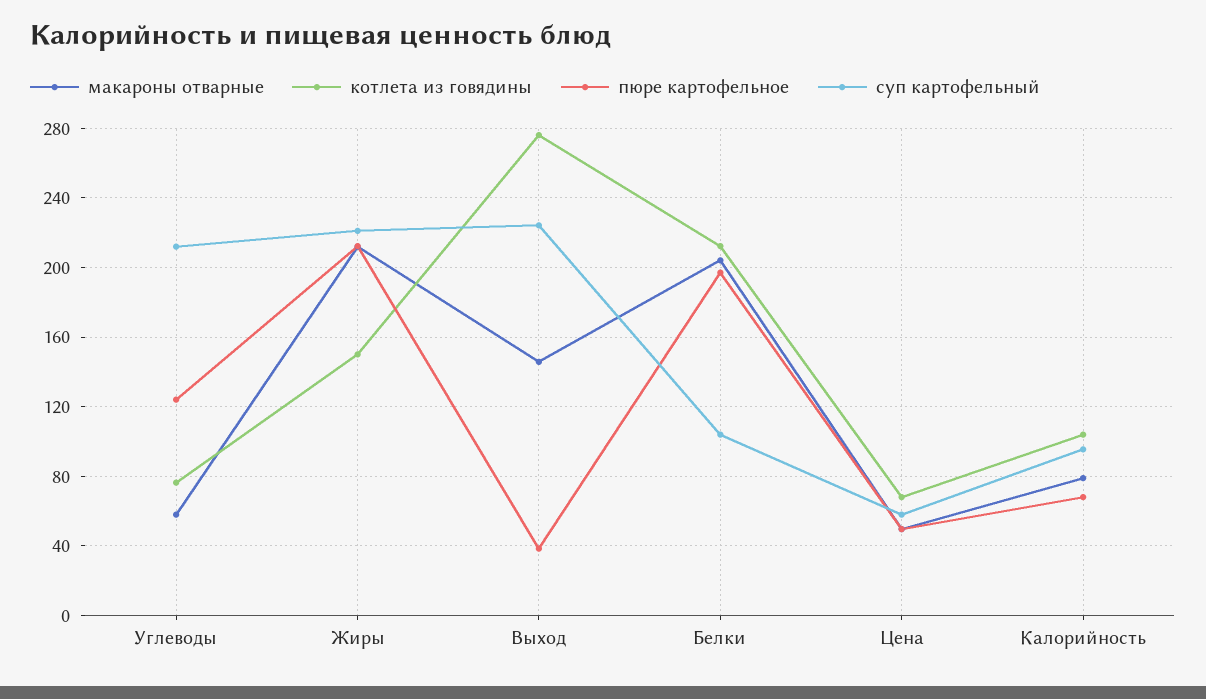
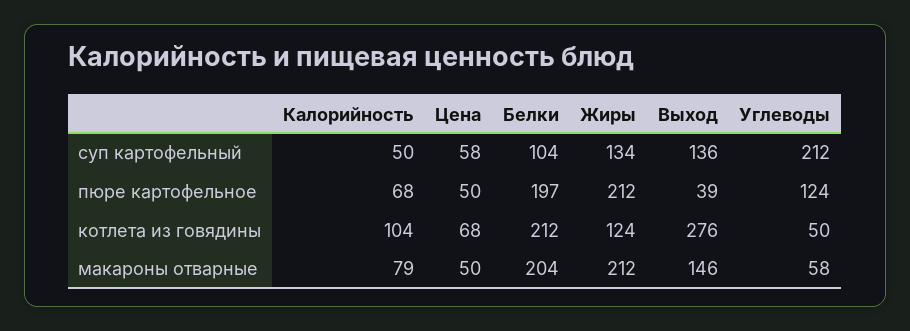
котлета из говядины, Углеводы: 75 -> 50
котлета из говядины, Жиры: 150 -> 124
суп картофельный, Жиры: 220 -> 134
суп картофельный, Выход: 225 -> 136
суп картофельный, Калорийность: 95 -> 50

